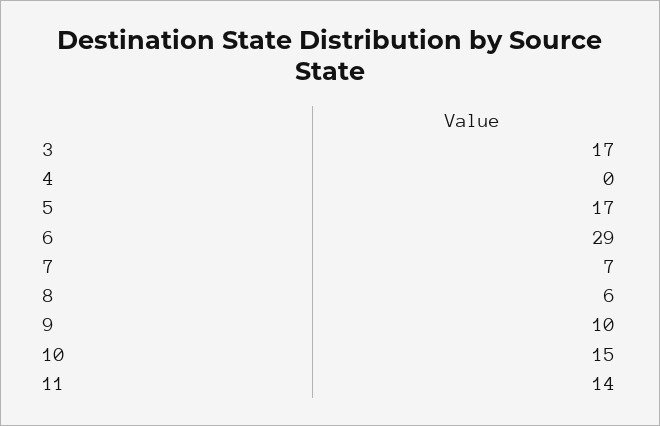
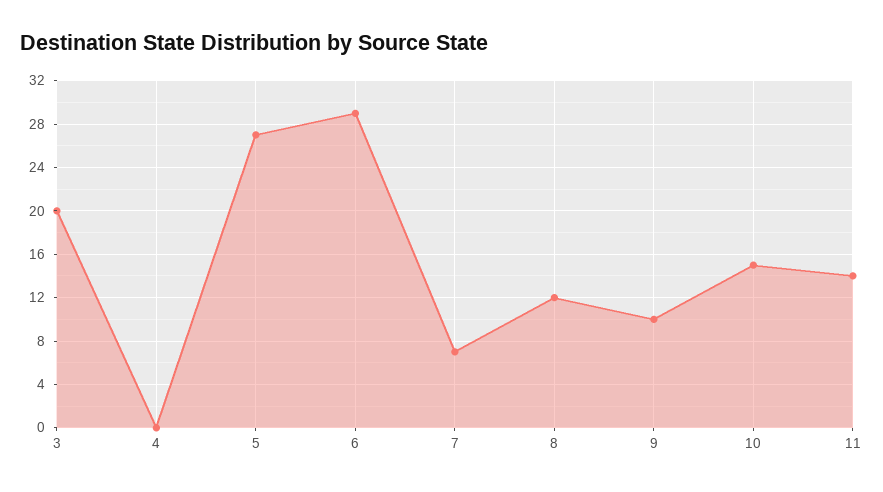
3: 17 -> 20
5: 17 -> 27
8: 6 -> 12

